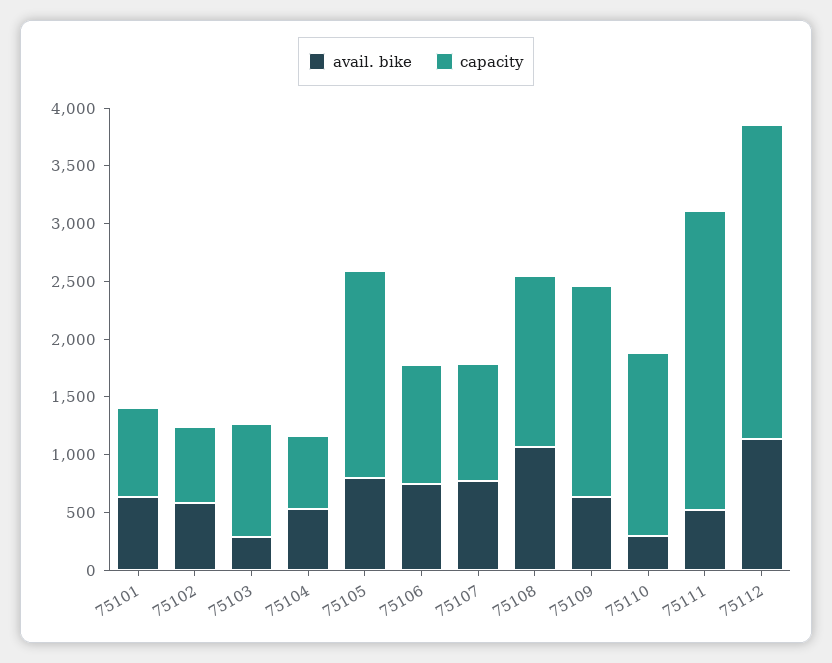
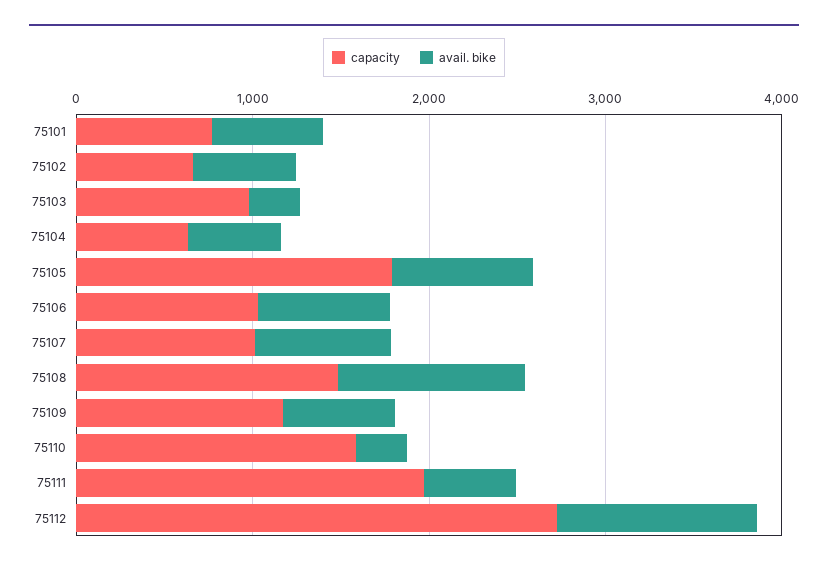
capacity, 75109: 1800 -> 1200
capacity, 75111: 2600 -> 2000

